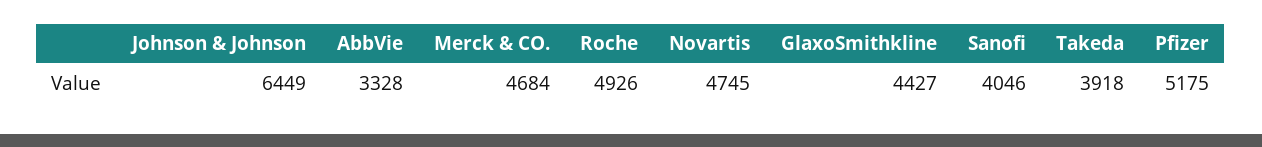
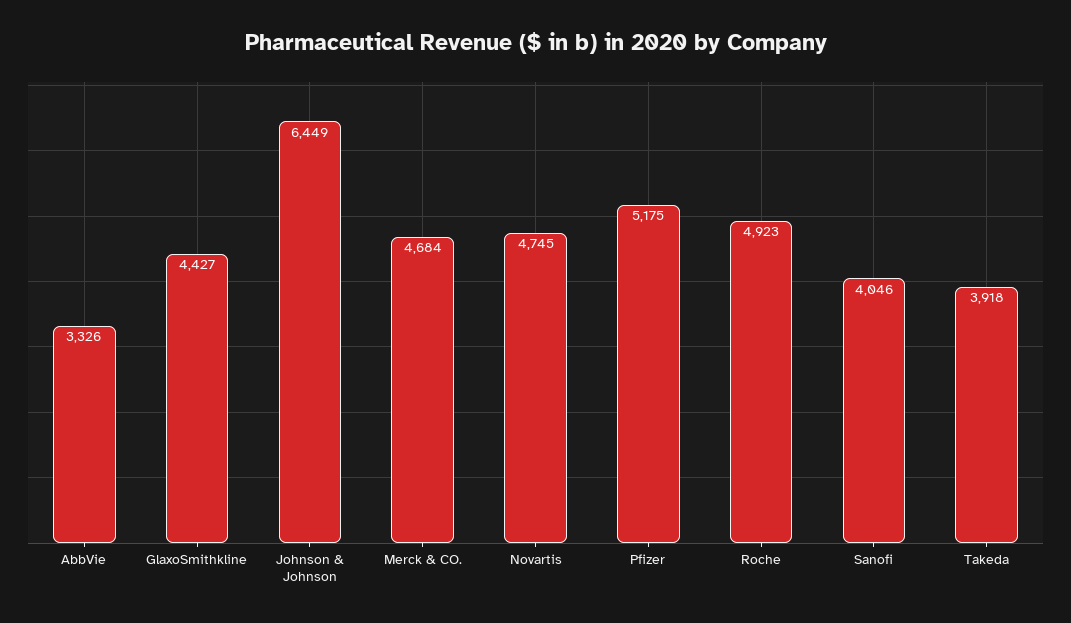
AbbVie: 3328 -> 3326
Roche: 4926 -> 4923

